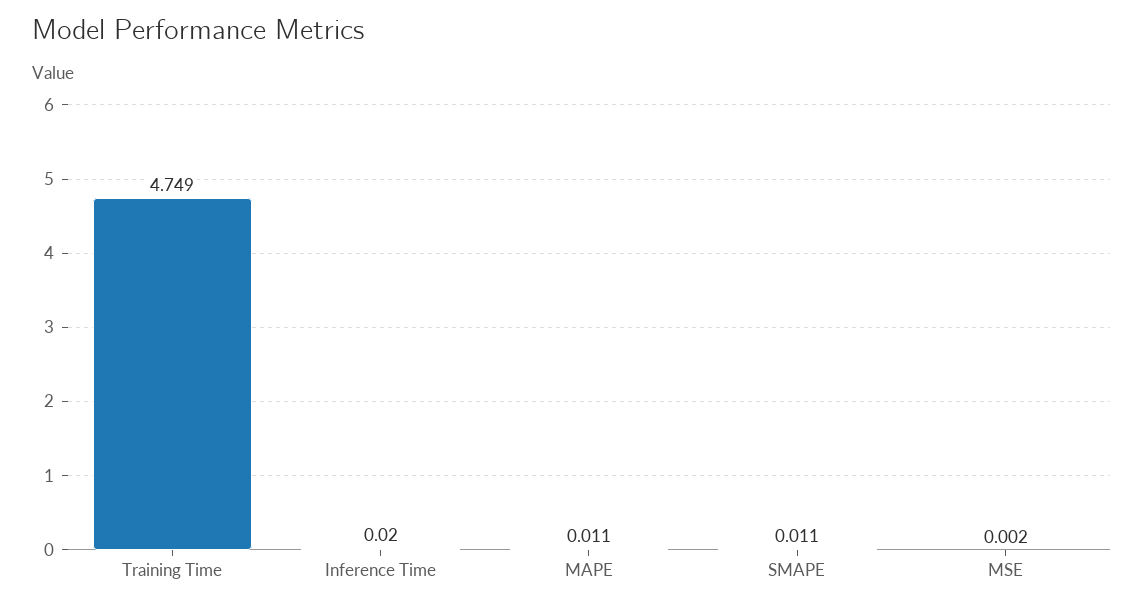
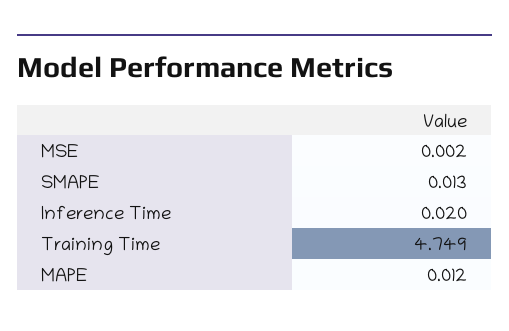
MAPE: 0.011 -> 0.012
SMAPE: 0.011 -> 0.013

